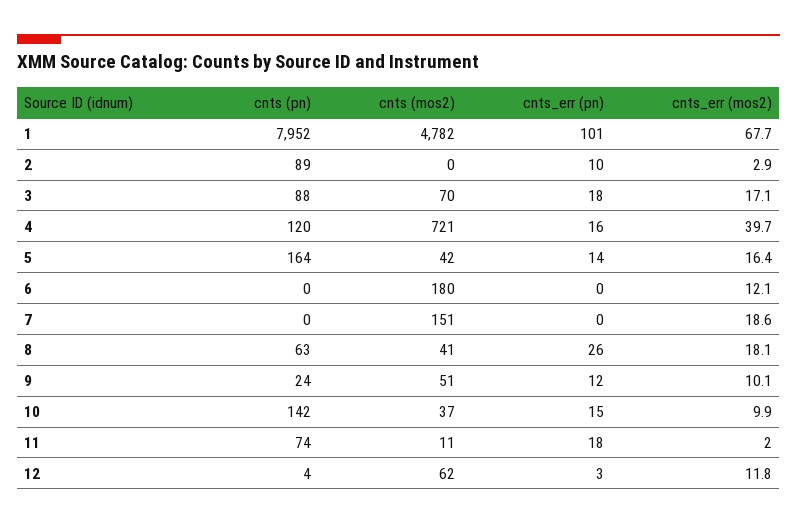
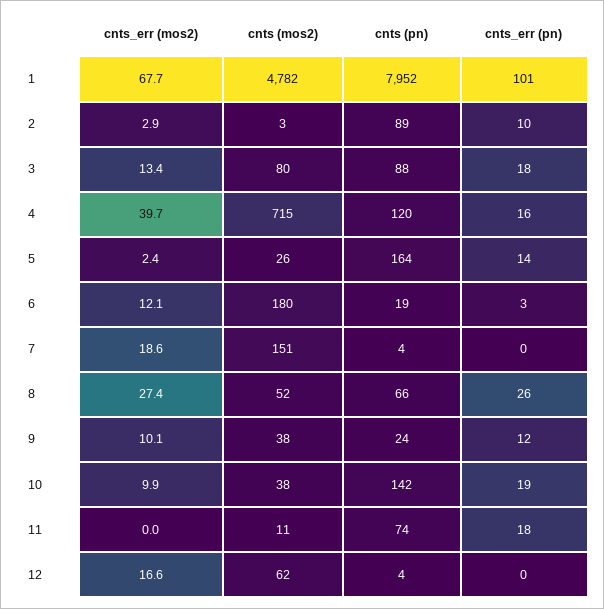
cnts (mos2), 2: 0 -> 3
cnts (mos2), 3: 70 -> 80
cnts_err (mos2), 3: 17.1 -> 13.4
cnts (mos2), 4: 721 -> 715
cnts (mos2), 5: 42 -> 26
cnts_err (mos2), 5: 16.4 -> 2.4
cnts (pn), 6: 0 -> 19
cnts_err (pn), 6: 0 -> 3
cnts (pn), 7: 0 -> 4
cnts (pn), 8: 63 -> 66
cnts (mos2), 8: 41 -> 52
cnts_err (mos2), 8: 18.1 -> 27.4
cnts (mos2), 9: 51 -> 38
cnts (mos2), 10: 37 -> 38
cnts_err (pn), 10: 15 -> 19
cnts_err (mos2), 11: 2 -> 0
cnts_err (pn), 12: 3 -> 0
cnts_err (mos2), 12: 11.8 -> 16.6

